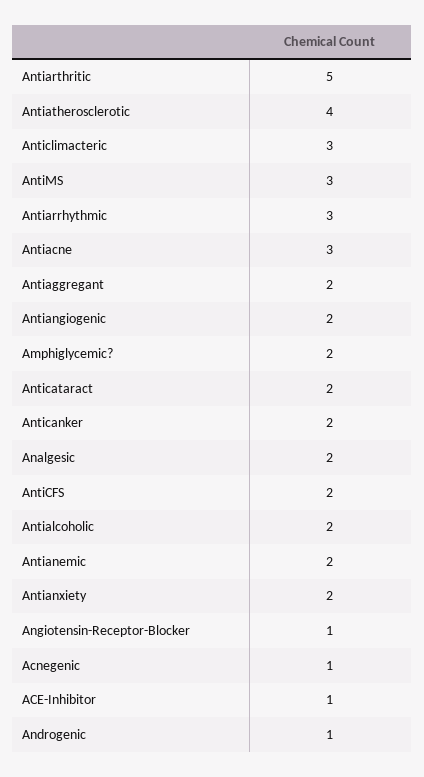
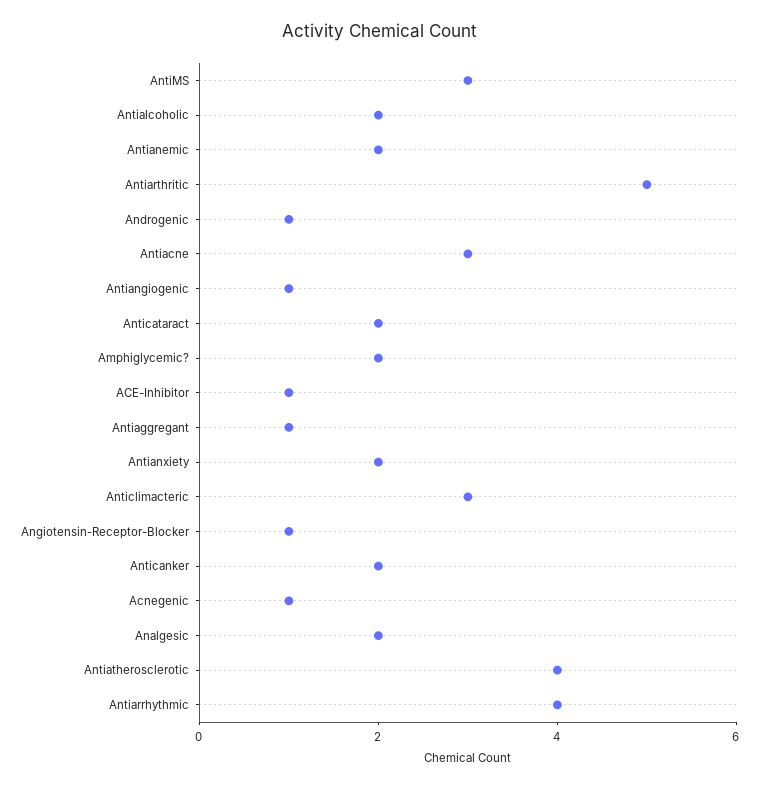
Antiarrhythmic: 3 -> 4
Antiaggregant: 2 -> 1
Antiangiogenic: 2 -> 1
AntiCFS: 2 -> none

